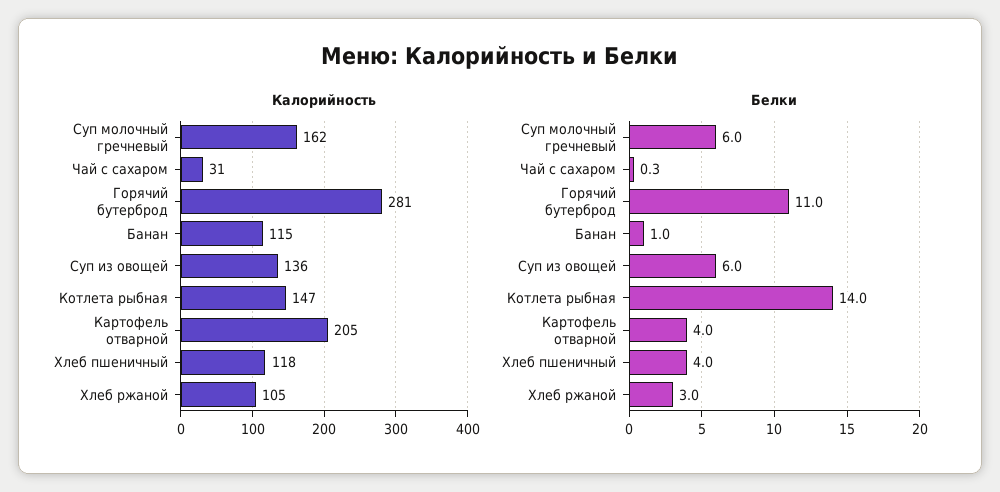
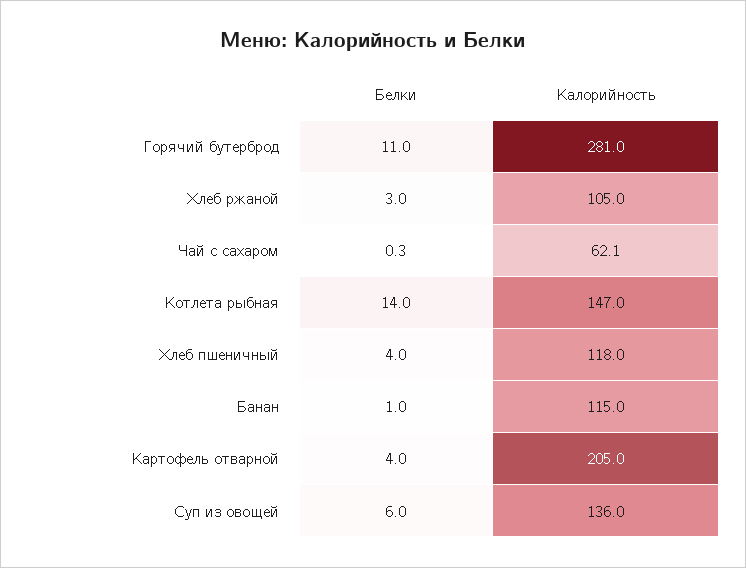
Калорийность, Суп молочный гречневый: 162 -> none
Калорийность, Чай с сахаром: 31 -> 62.1
Белки, Суп молочный гречневый: 6 -> none

